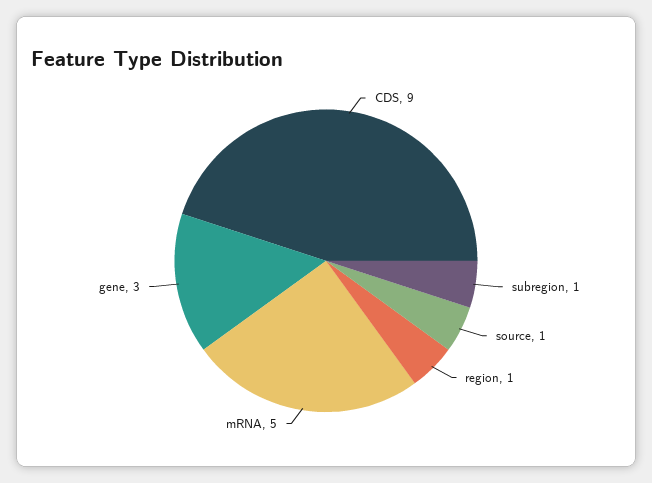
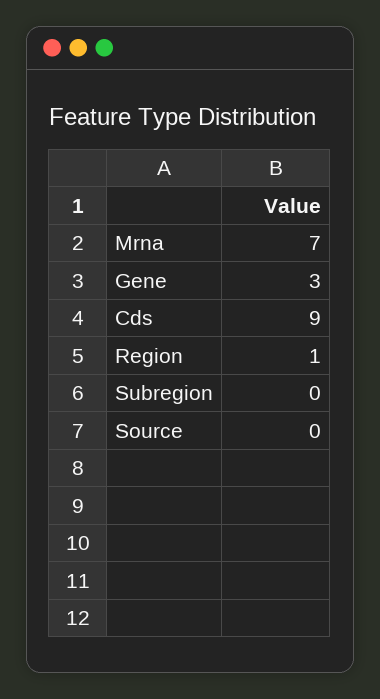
subregion: 1 -> 0
source: 1 -> 0
mRNA: 5 -> 7

